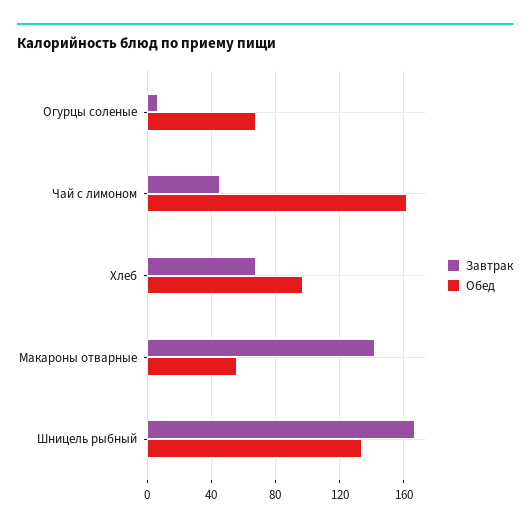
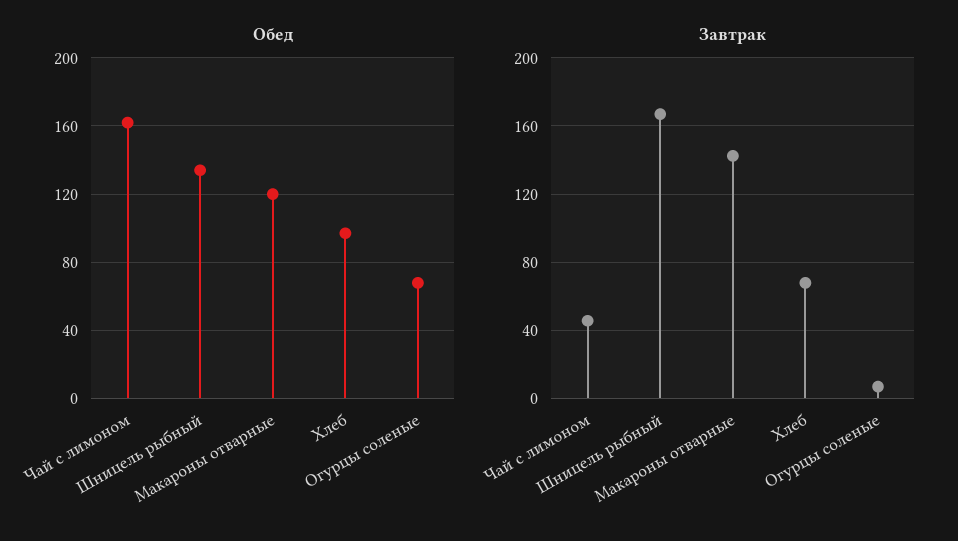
Обед, Макароны отварные: 55 -> 120

